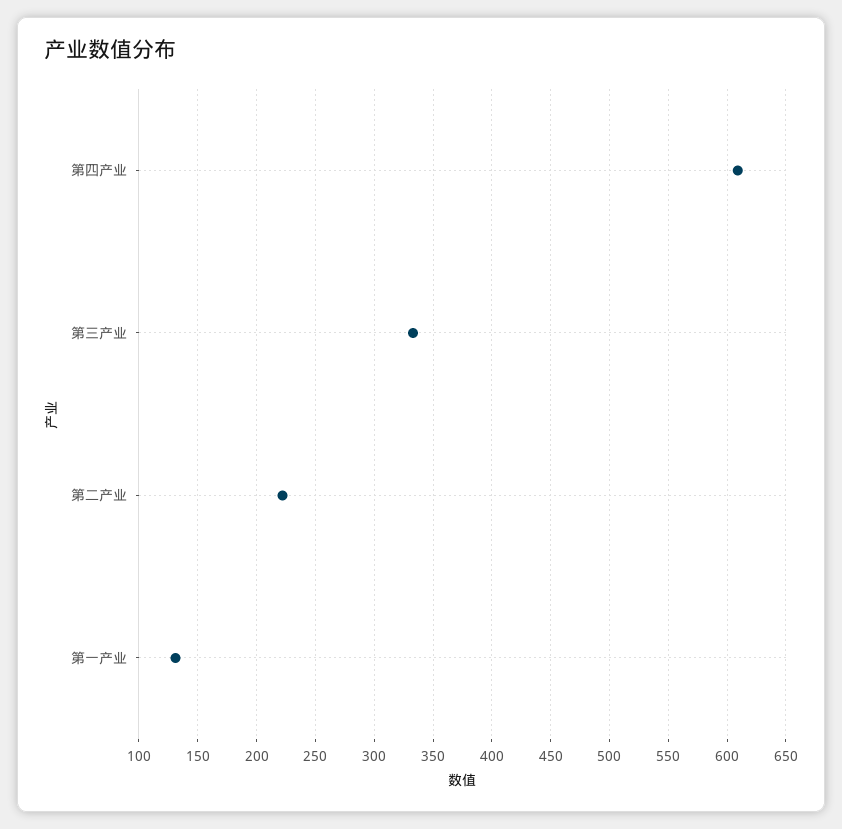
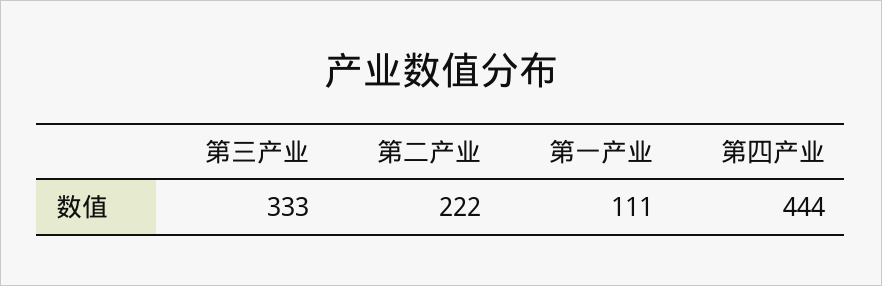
第四产业: 610 -> 444
第一产业: 130 -> 111

